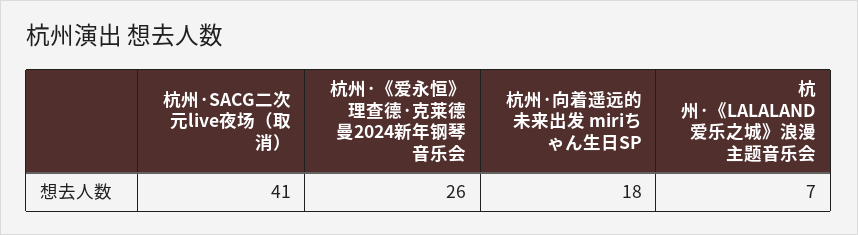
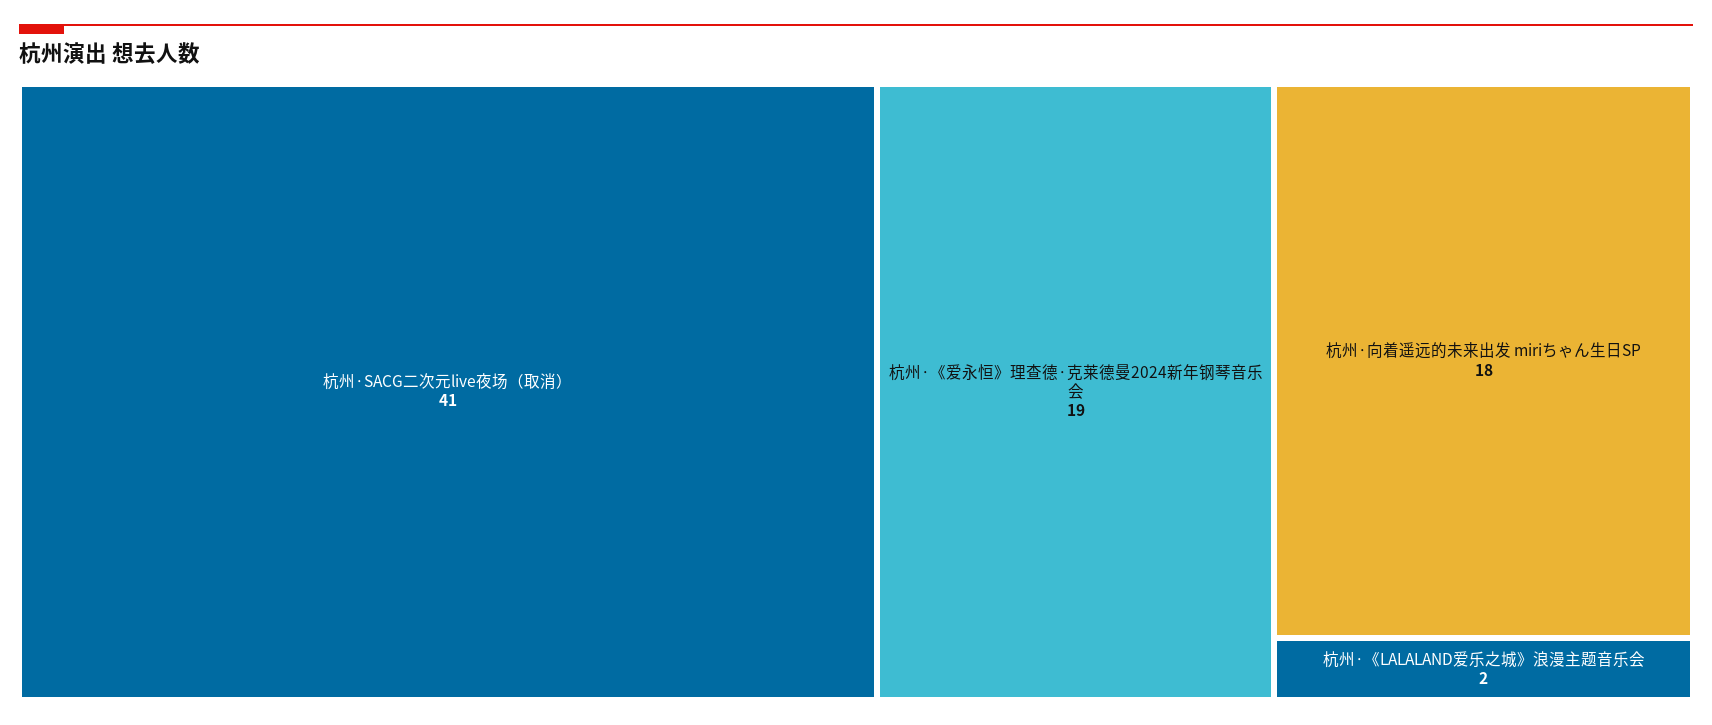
杭州·《爱永恒》理查德·克莱德曼2024新年钢琴音乐会: 26 -> 19
杭州·《LALALAND爱乐之城》浪漫主题音乐会: 7 -> 2

